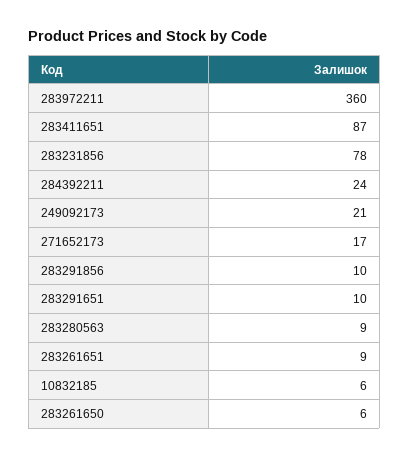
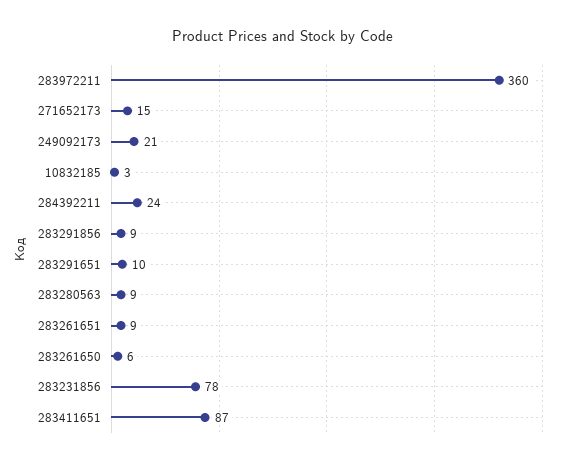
271652173: 17 -> 15
283291856: 10 -> 9
10832185: 6 -> 3

